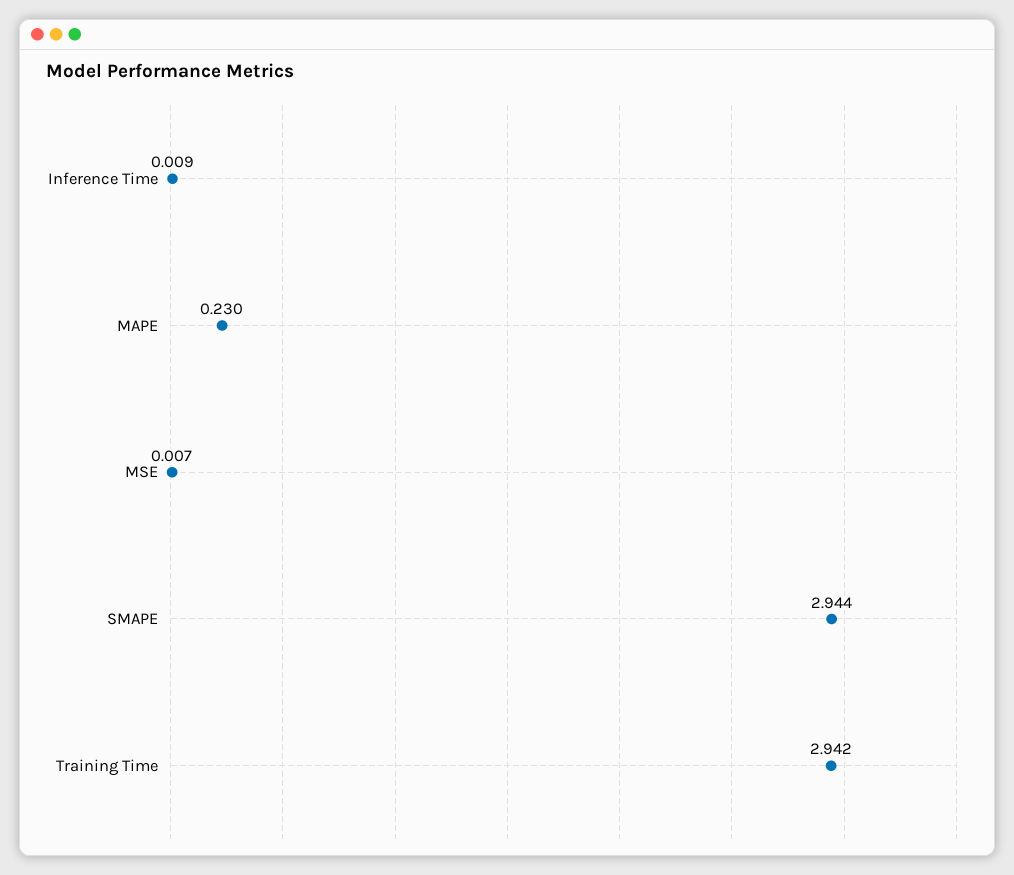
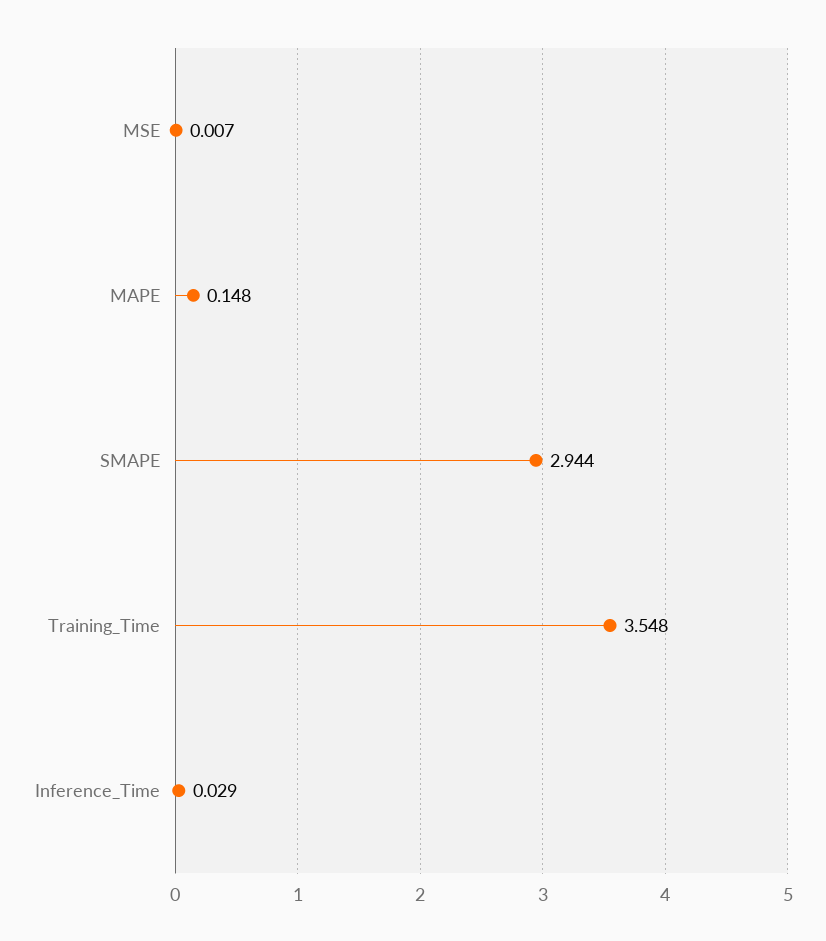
Inference Time: 0.009 -> 0.029
MAPE: 0.23 -> 0.148
Training Time: 2.942 -> 3.548

